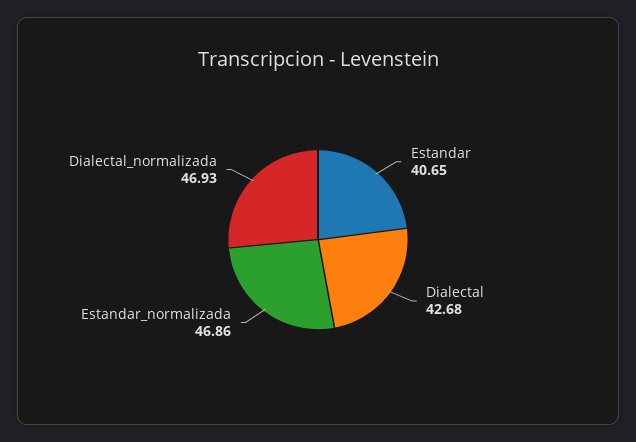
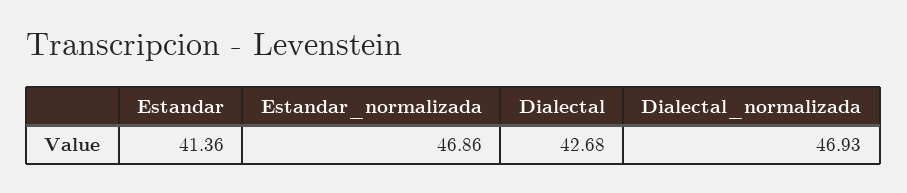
Estandar: 40.65 -> 41.36

